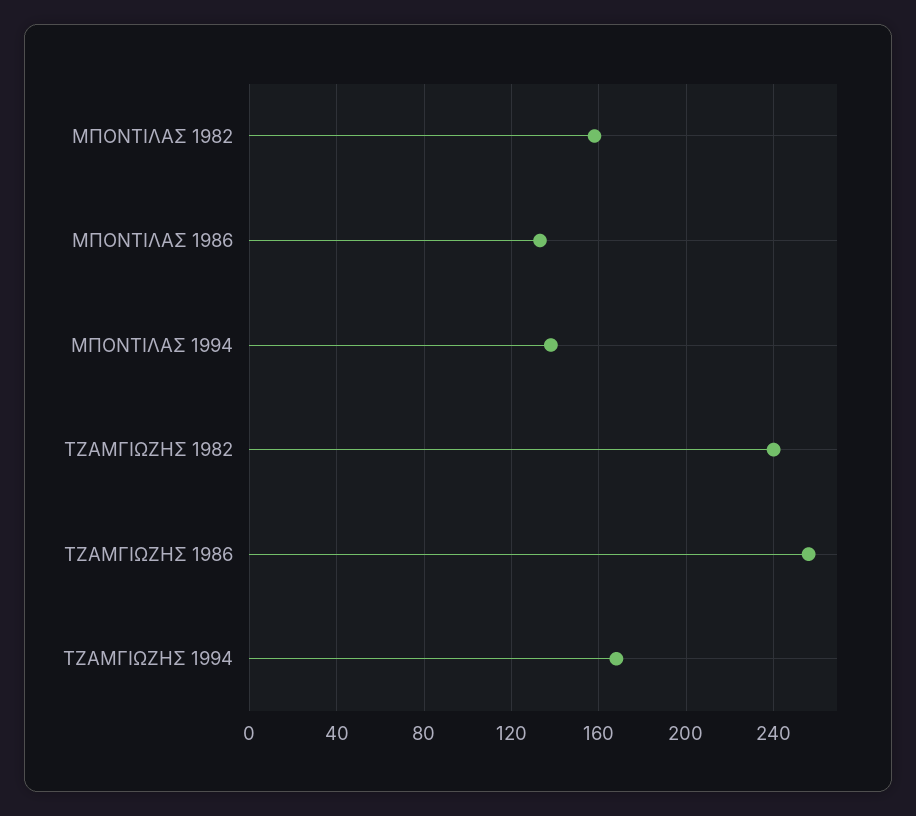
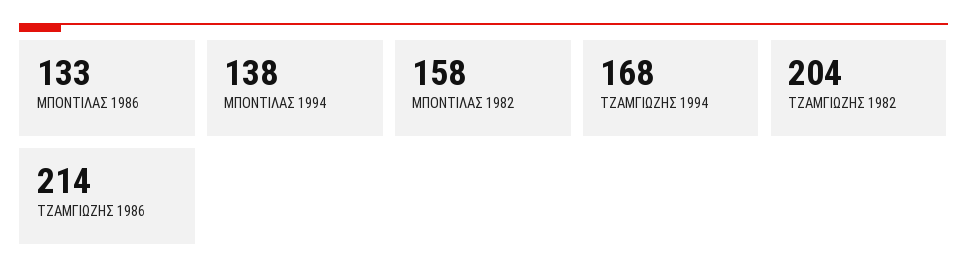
ΤΖΑΜΓΙΩΖΗΣ 1982: 240 -> 204
ΤΖΑΜΓΙΩΖΗΣ 1986: 255 -> 214

